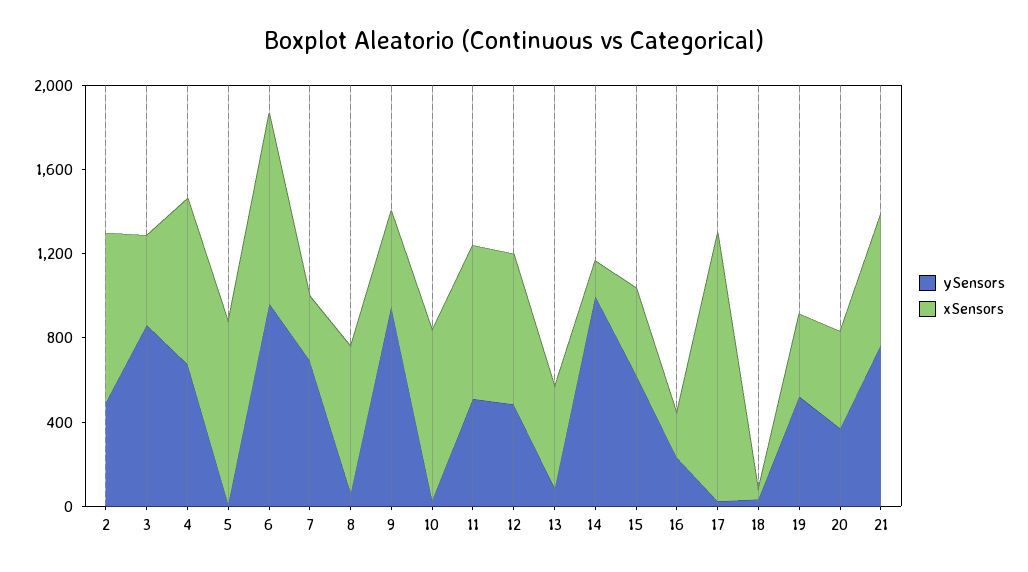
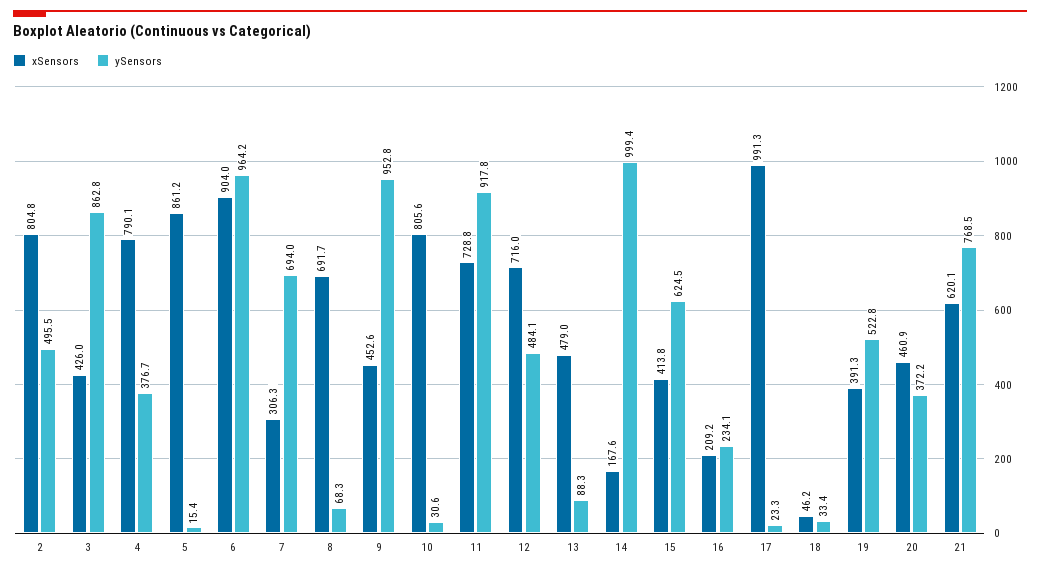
ySensors, 4: 700 -> 376.7
ySensors, 11: 500 -> 917.8
xSensors, 17: 1300 -> 991.3

